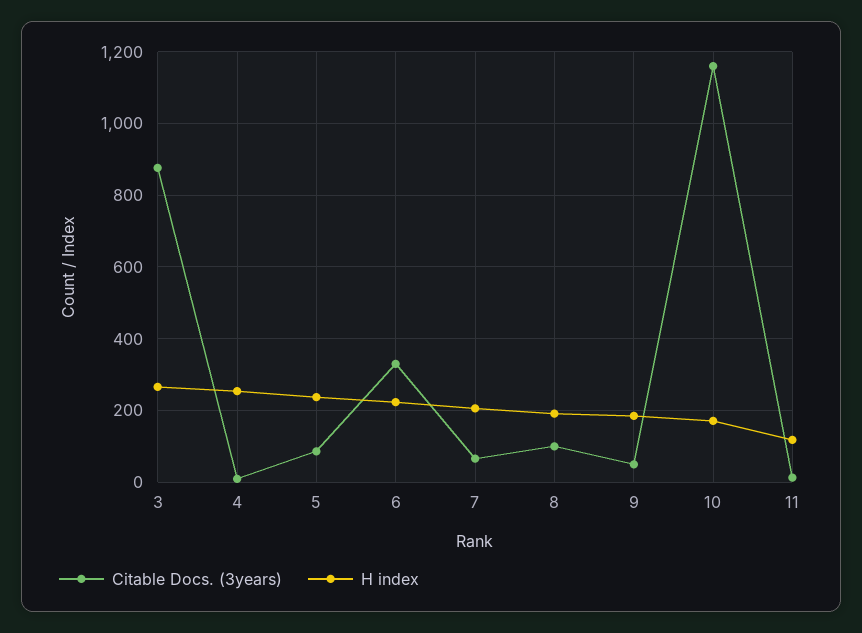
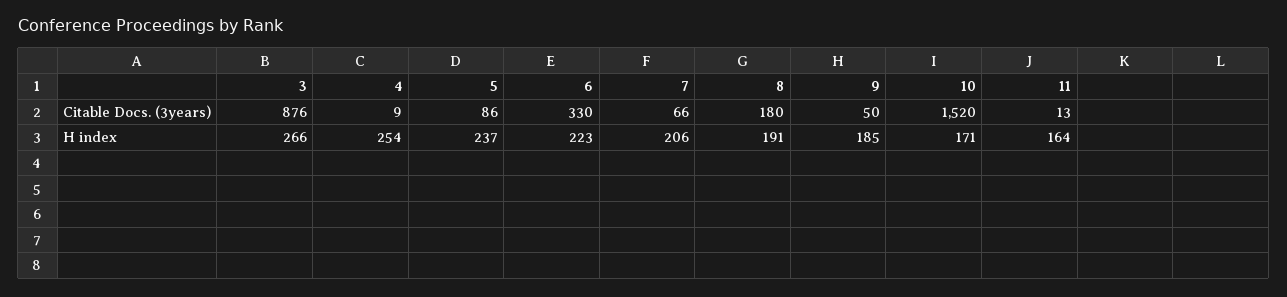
Citable Docs. (3years), 8: 100 -> 180
Citable Docs. (3years), 10: 1160 -> 1520
H index, 11: 120 -> 164

